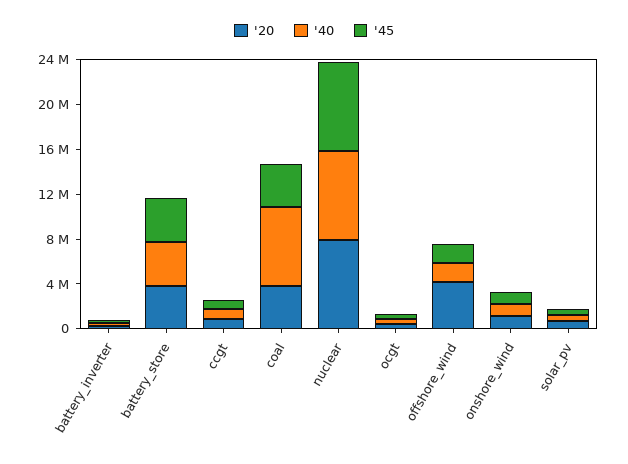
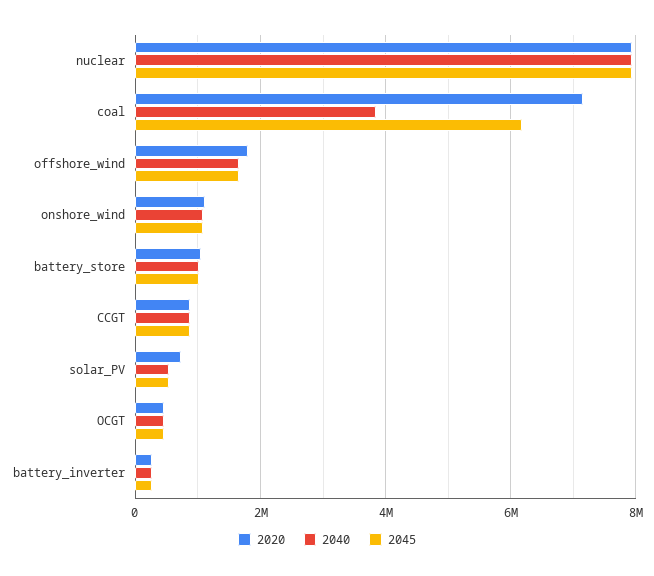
'20, battery_store: 4000000 -> 1000000
'40, battery_store: 4000000 -> 1000000
'45, battery_store: 4000000 -> 1000000
'20, coal: 4000000 -> 7200000
'40, coal: 7000000 -> 3800000
'45, coal: 4000000 -> 6200000
'20, offshore_wind: 4000000 -> 1800000

